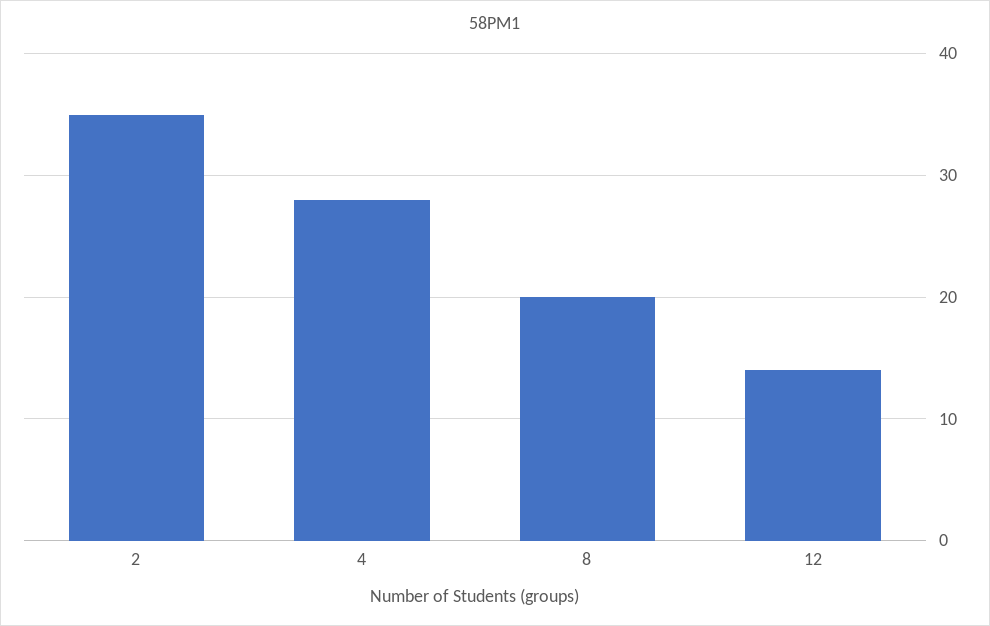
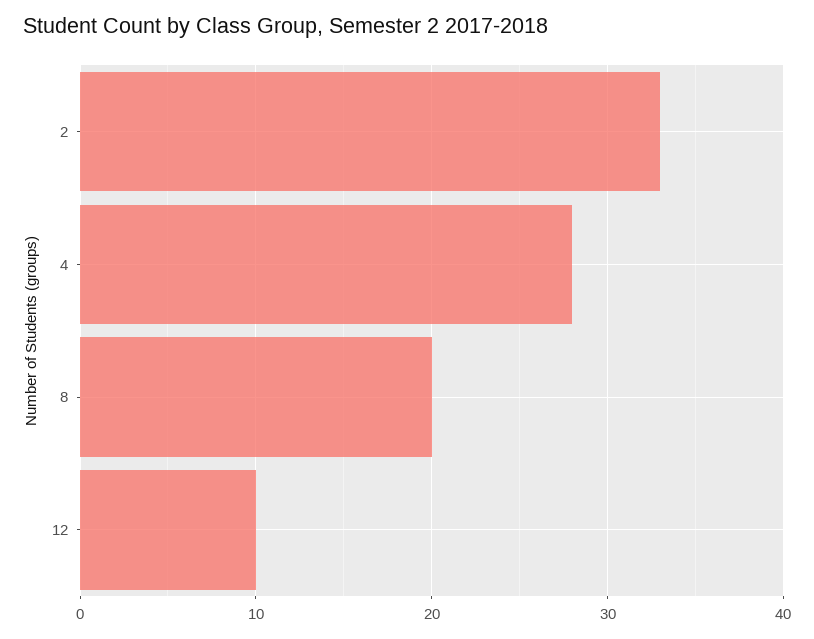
2: 35 -> 33
12: 14 -> 10

